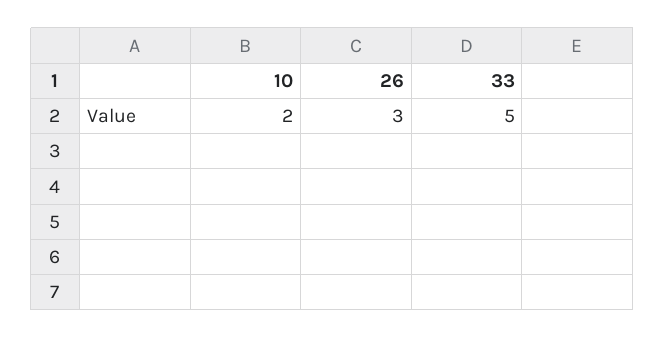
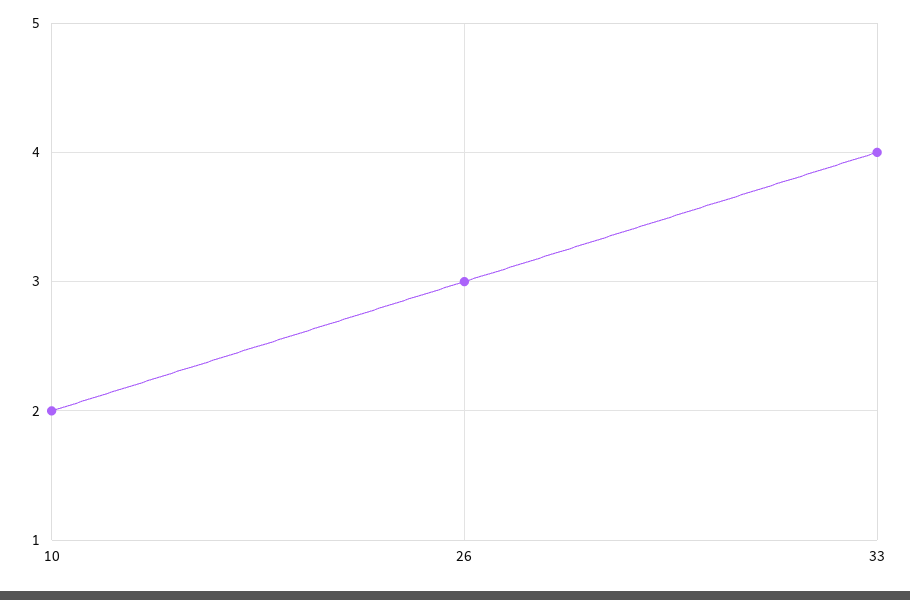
33: 5 -> 4

